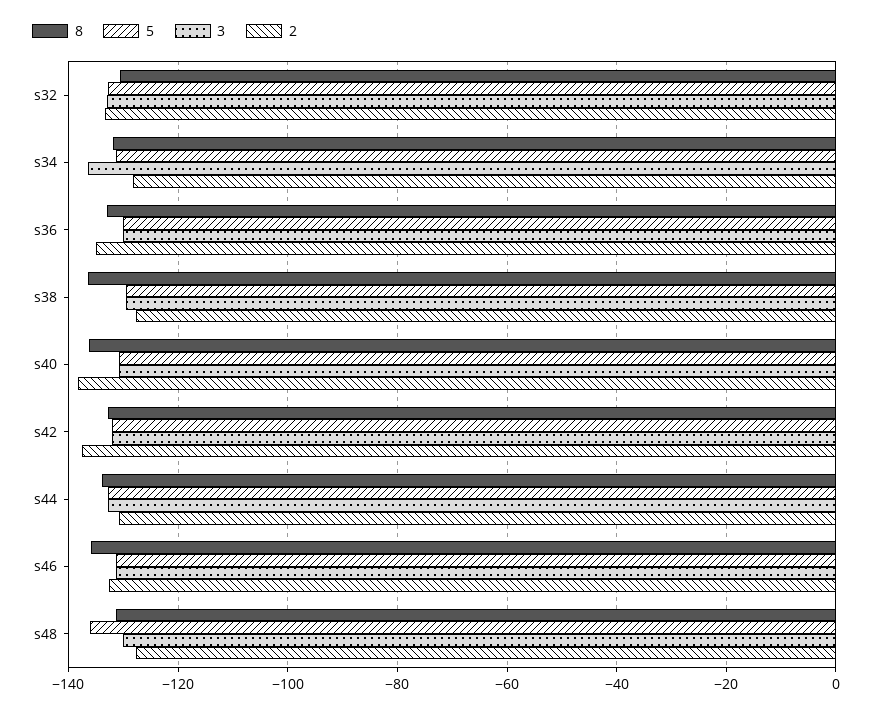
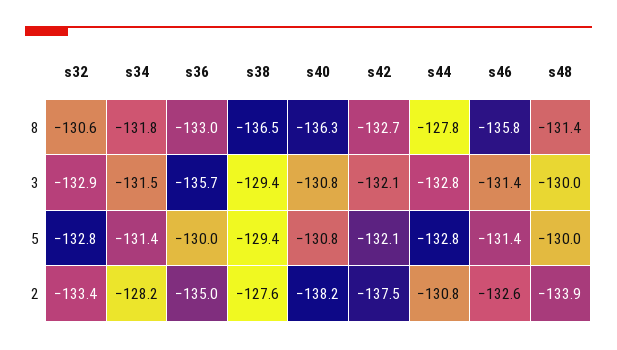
3, s34: -136 -> -131.5
3, s36: -130 -> -135.7
8, s44: -134 -> -127.8
5, s48: -136 -> -130
2, s48: -128 -> -133.9

